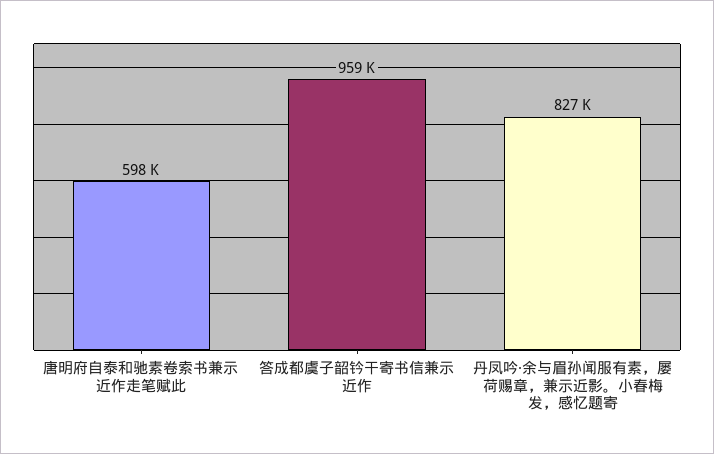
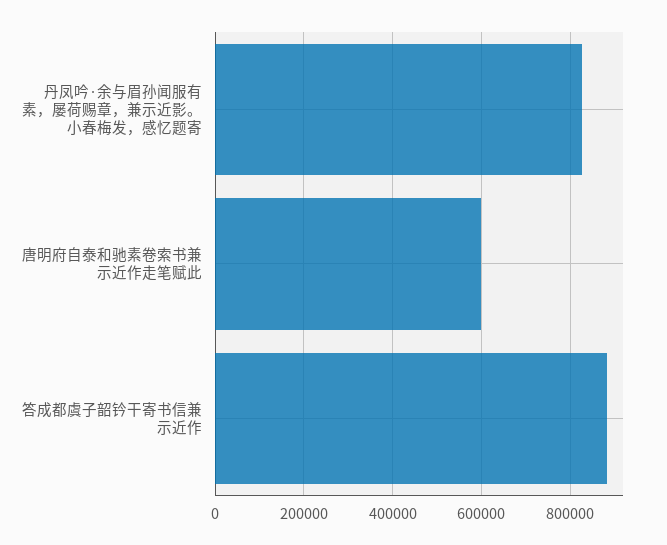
答成都虞子韶钤干寄书信兼示近作: 959000 -> 880000

